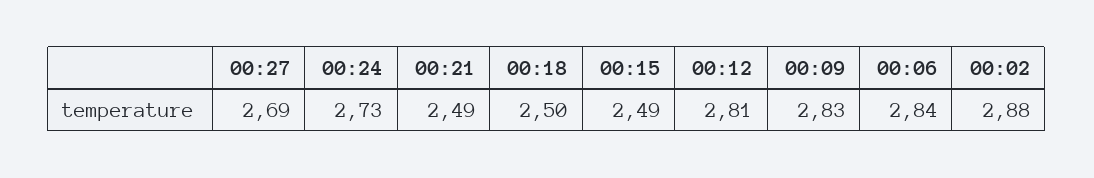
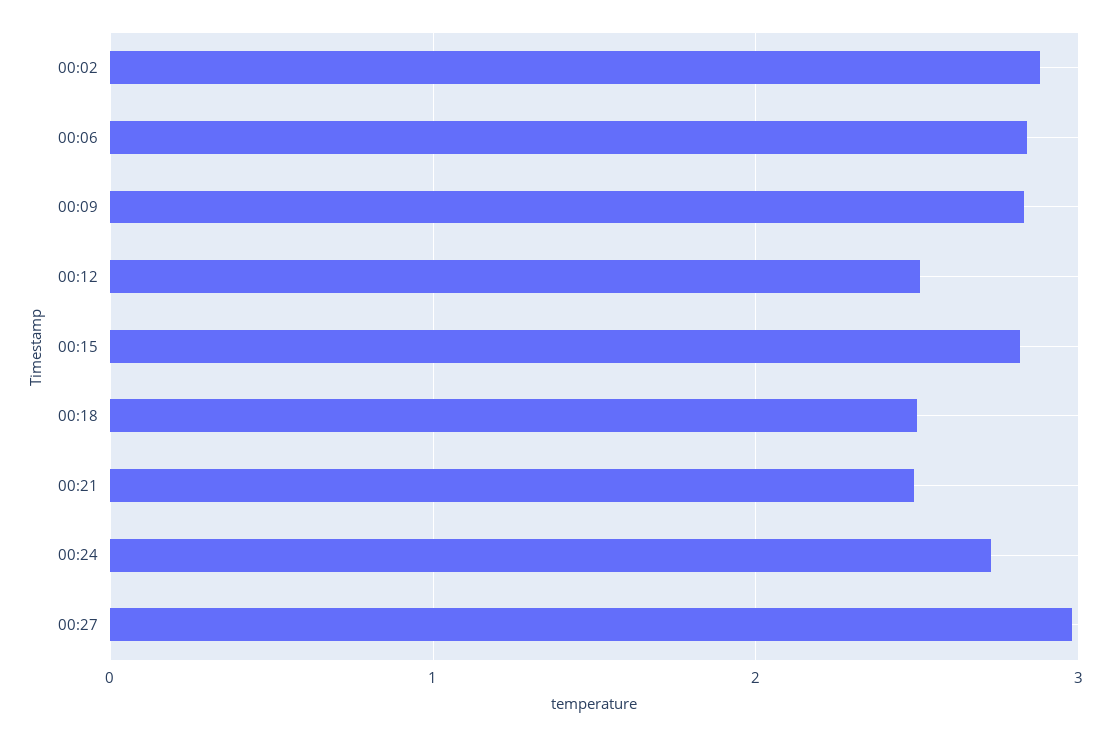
00:27: 2.69 -> 3
00:15: 2.49 -> 2.8
00:12: 2.81 -> 2.5

